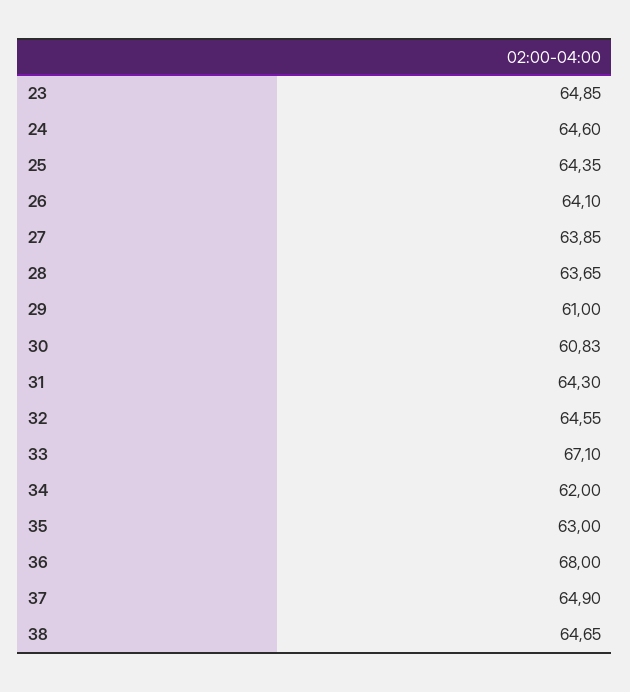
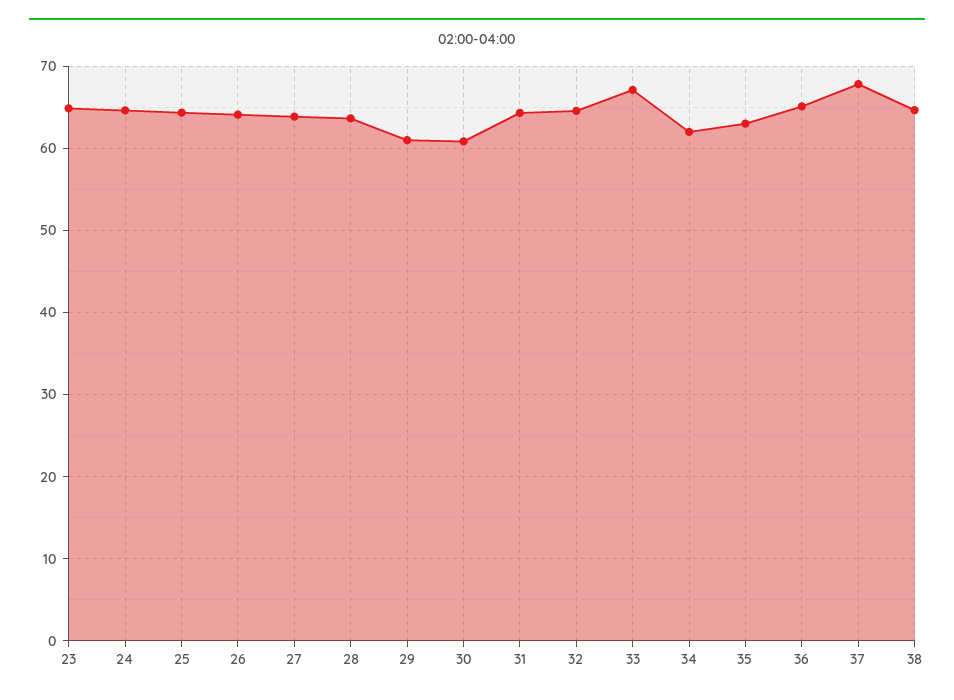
36: 68 -> 65
37: 64.9 -> 68

